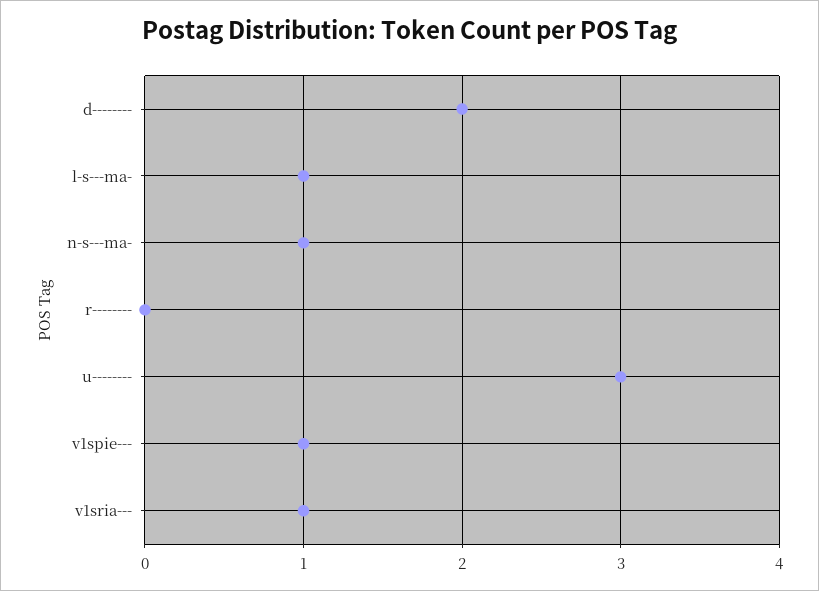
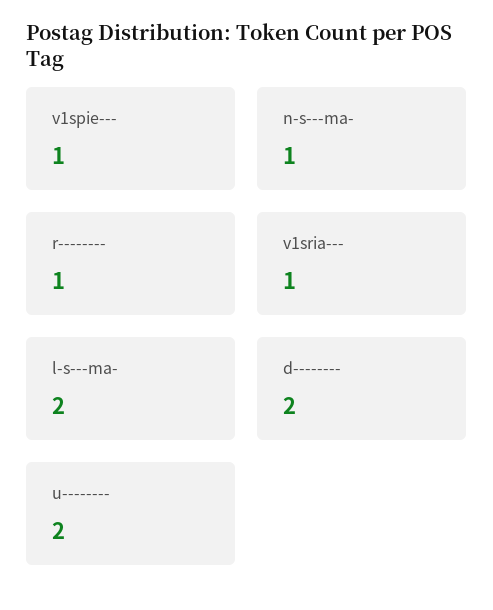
l-s---ma-: 1 -> 2
r--------: 0 -> 1
u--------: 3 -> 2

